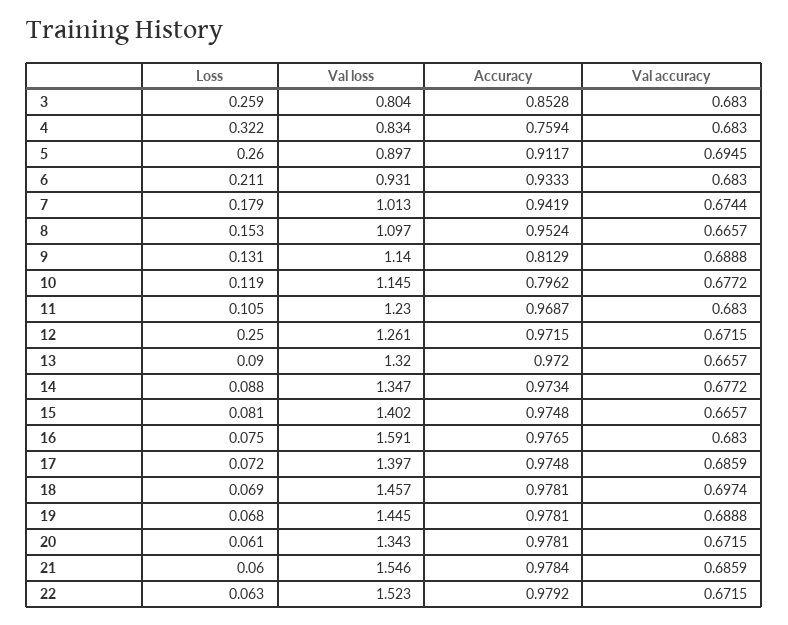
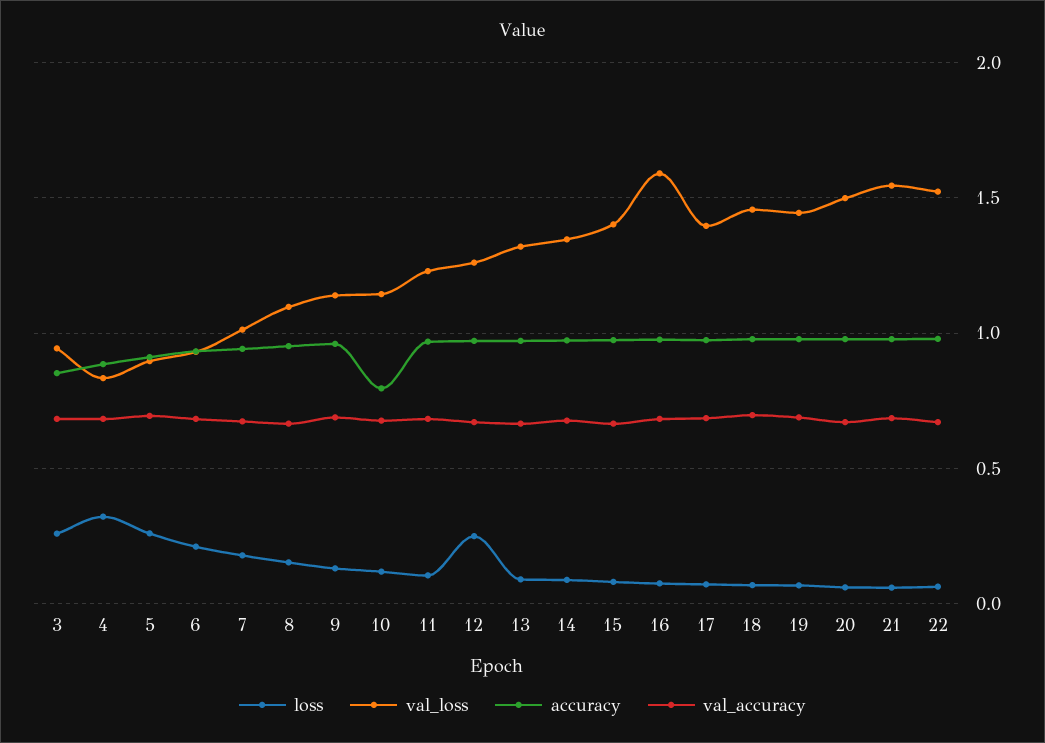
Val loss, 3: 0.804 -> 0.95
Accuracy, 4: 0.7594 -> 0.9
Accuracy, 9: 0.8129 -> 0.95
Val loss, 20: 1.343 -> 1.5

